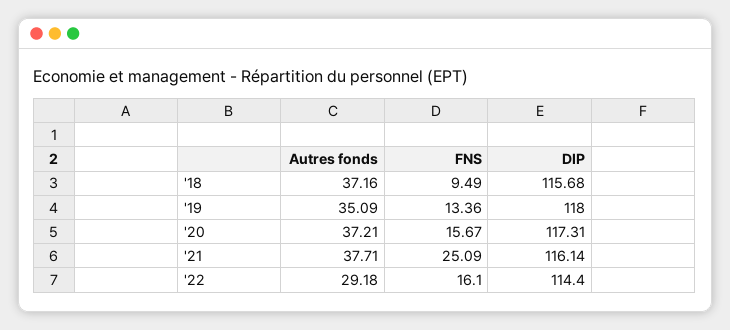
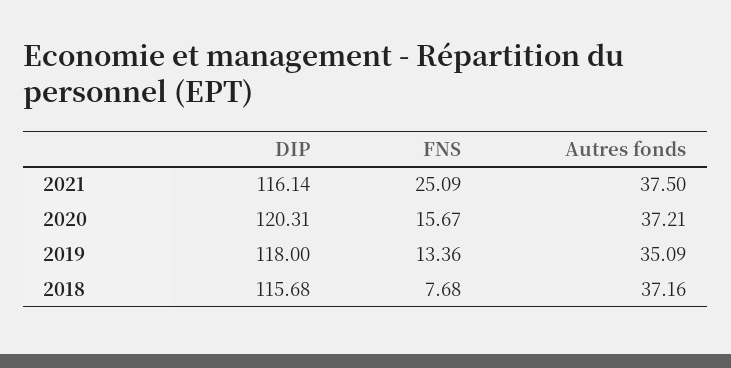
FNS, '18: 9.49 -> 7.68
DIP, '20: 117.31 -> 120.31
Autres fonds, '21: 37.71 -> 37.5
Autres fonds, '22: 29.18 -> none
FNS, '22: 16.1 -> none
DIP, '22: 114.4 -> none

